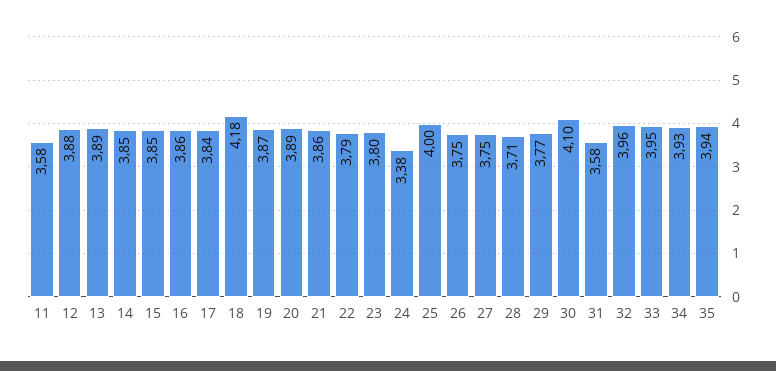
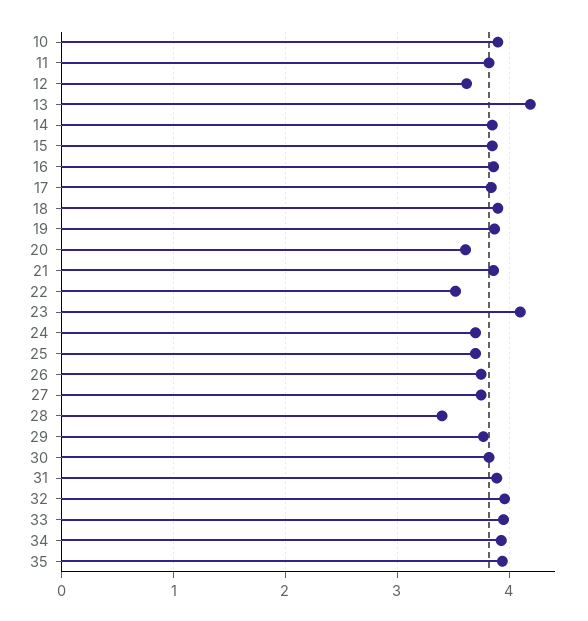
11: 3.58 -> 3.8
12: 3.88 -> 3.6
13: 3.89 -> 4.2
18: 4.18 -> 3.9
20: 3.89 -> 3.6
22: 3.79 -> 3.5
23: 3.8 -> 4.1
24: 3.38 -> 3.7
25: 4 -> 3.7
28: 3.71 -> 3.4
30: 4.1 -> 3.8
31: 3.58 -> 3.9
10: none -> 3.9

